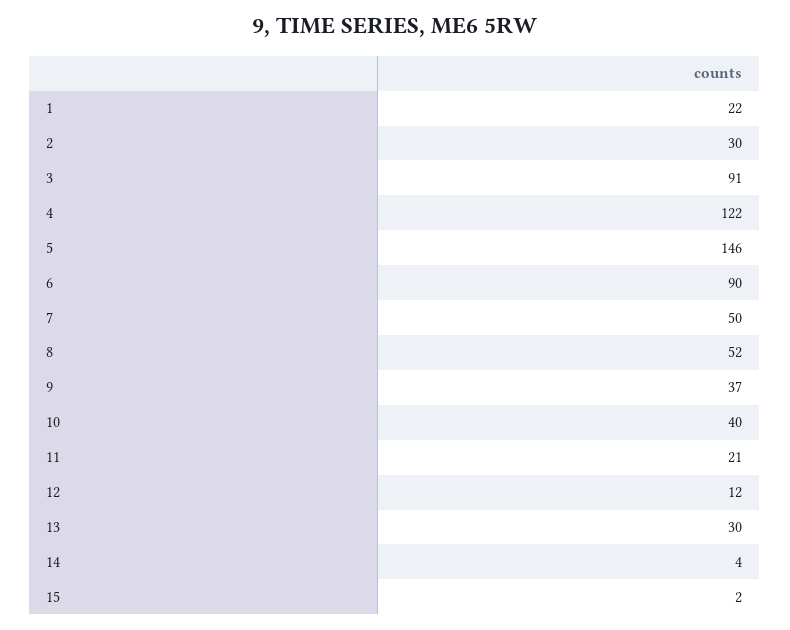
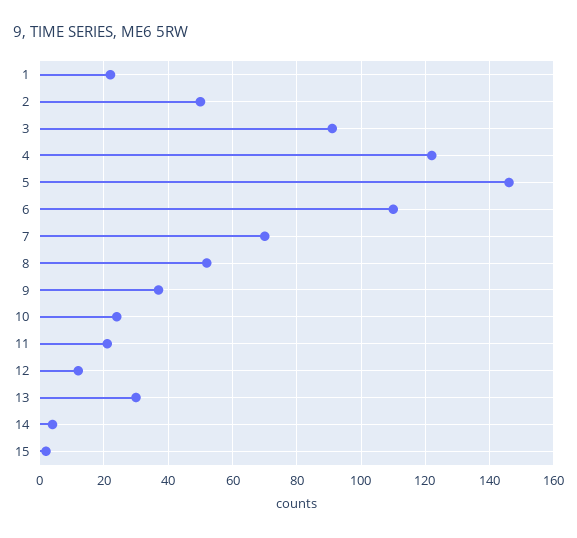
2: 30 -> 50
6: 90 -> 110
7: 50 -> 70
10: 40 -> 25

